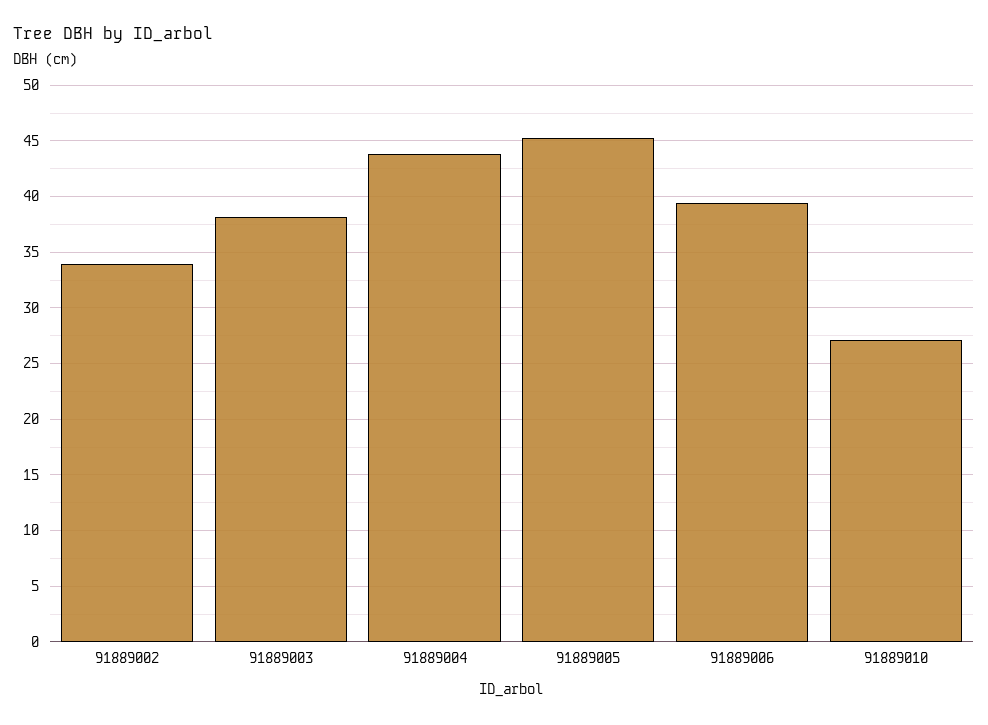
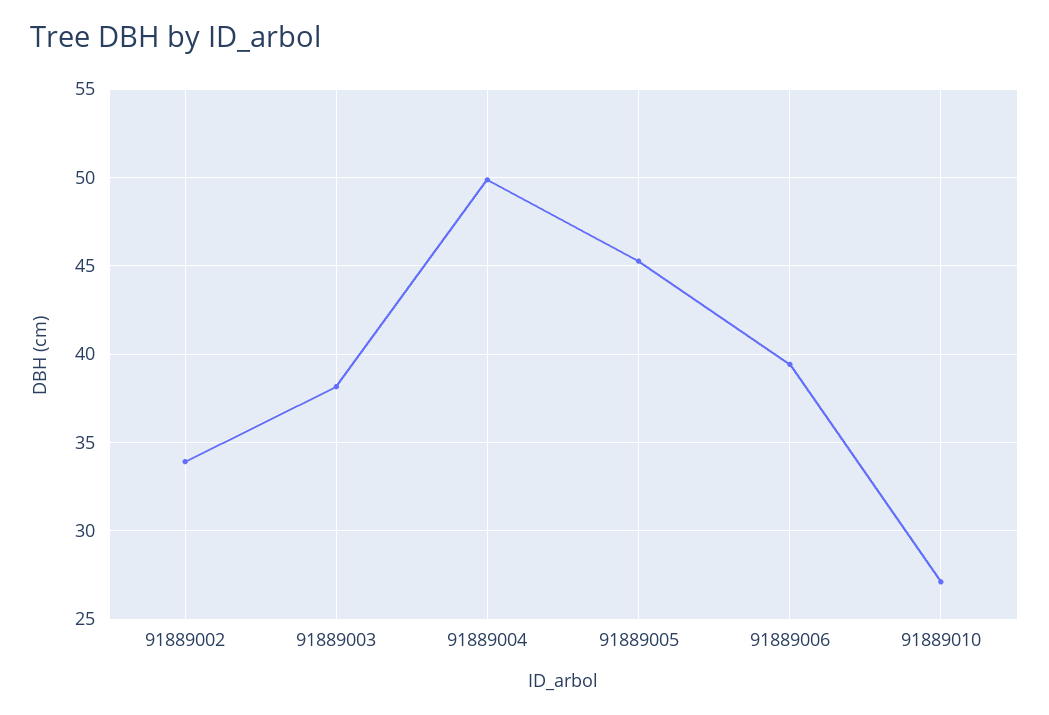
91889004: 44 -> 50

